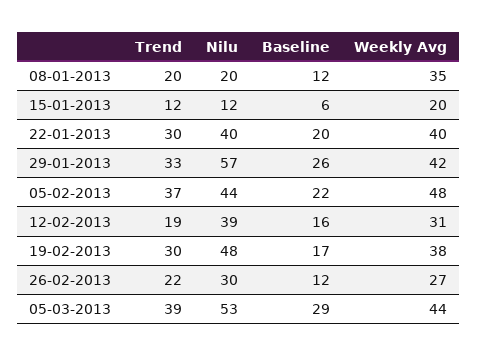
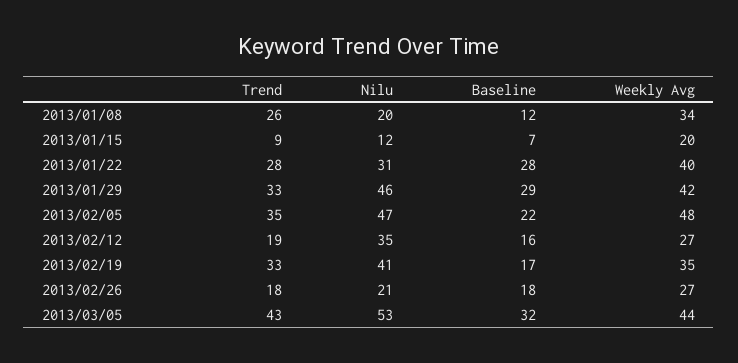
Trend, 08-01-2013: 20 -> 26
Weekly Avg, 08-01-2013: 35 -> 34
Trend, 15-01-2013: 12 -> 9
Baseline, 15-01-2013: 6 -> 7
Trend, 22-01-2013: 30 -> 28
Nilu, 22-01-2013: 40 -> 31
Baseline, 22-01-2013: 20 -> 28
Nilu, 29-01-2013: 57 -> 46
Baseline, 29-01-2013: 26 -> 29
Trend, 05-02-2013: 37 -> 35
Nilu, 05-02-2013: 44 -> 47
Nilu, 12-02-2013: 39 -> 35
Weekly Avg, 12-02-2013: 31 -> 27
Trend, 19-02-2013: 30 -> 33
Nilu, 19-02-2013: 48 -> 41
Weekly Avg, 19-02-2013: 38 -> 35
Trend, 26-02-2013: 22 -> 18
Nilu, 26-02-2013: 30 -> 21
Baseline, 26-02-2013: 12 -> 18
Trend, 05-03-2013: 39 -> 43
Baseline, 05-03-2013: 29 -> 32

